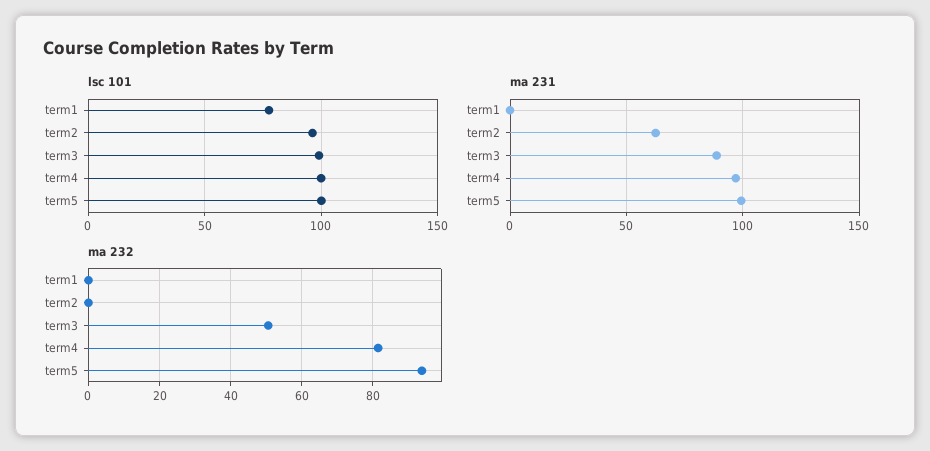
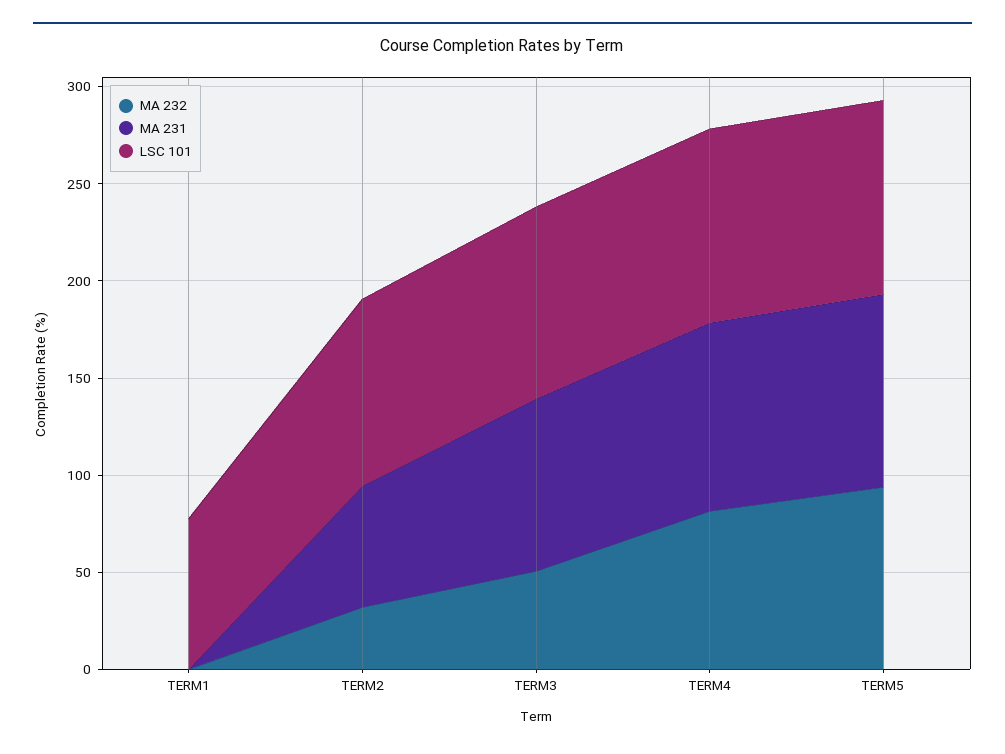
ma 232, term2: 0 -> 30

